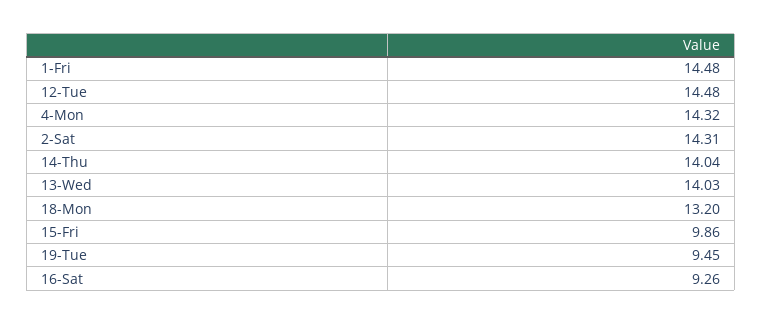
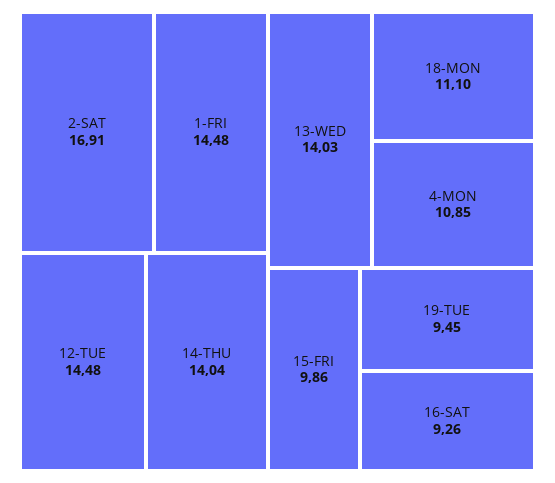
4-Mon: 14.32 -> 10.85
2-Sat: 14.31 -> 16.91
18-Mon: 13.2 -> 11.1

